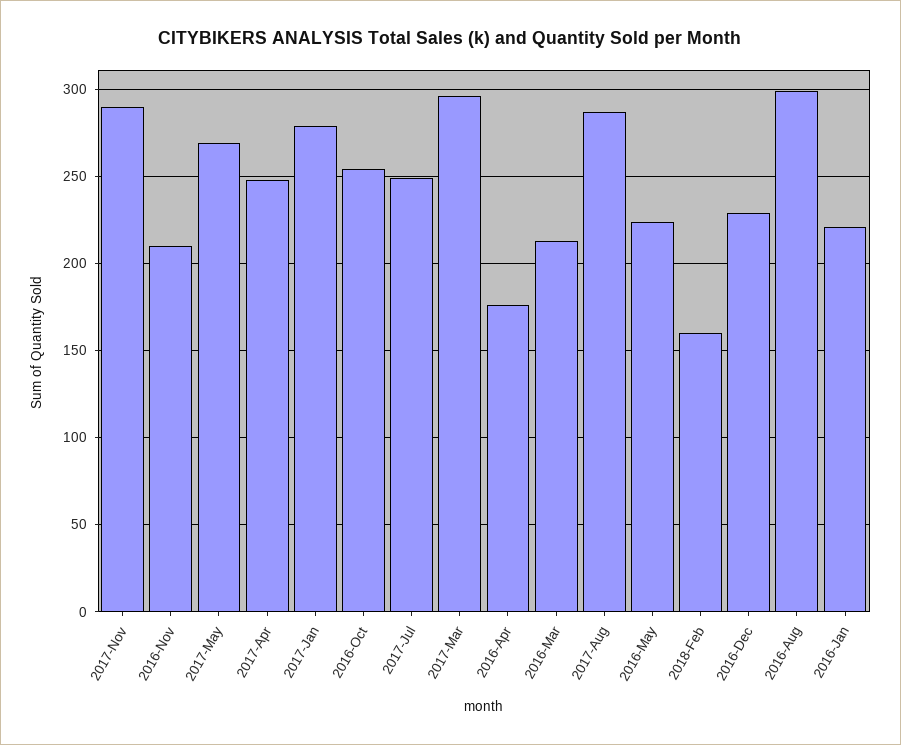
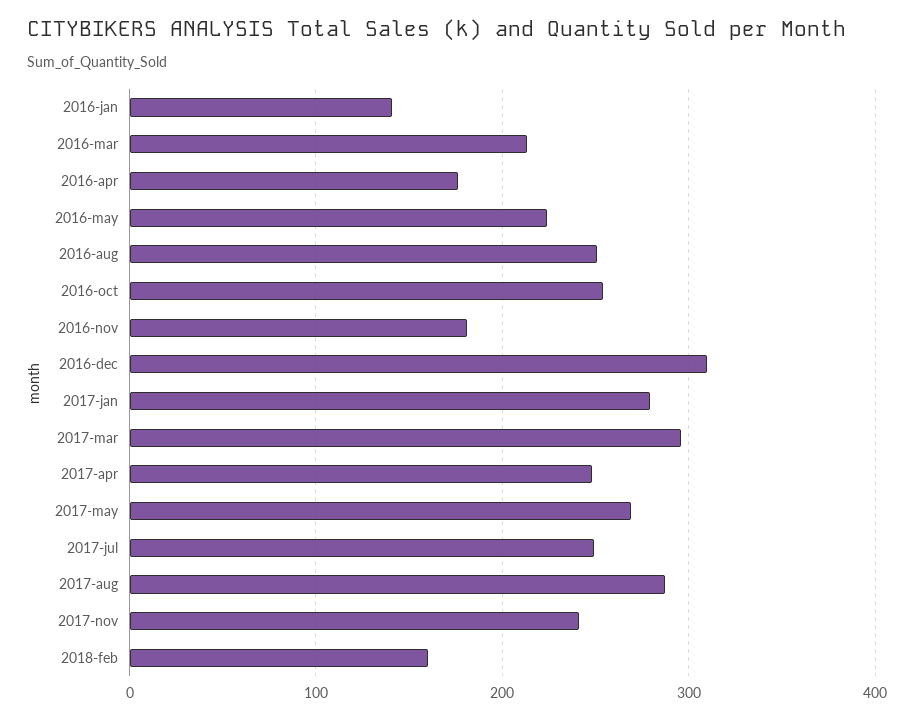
2017-Nov: 290 -> 240
2016-Nov: 210 -> 180
2016-Dec: 230 -> 310
2016-Aug: 300 -> 250
2016-Jan: 220 -> 140

